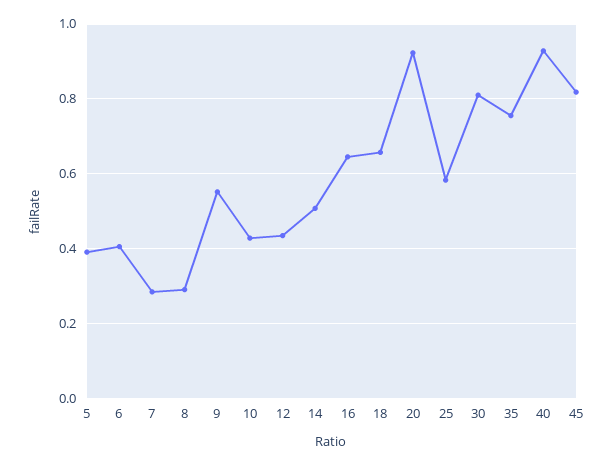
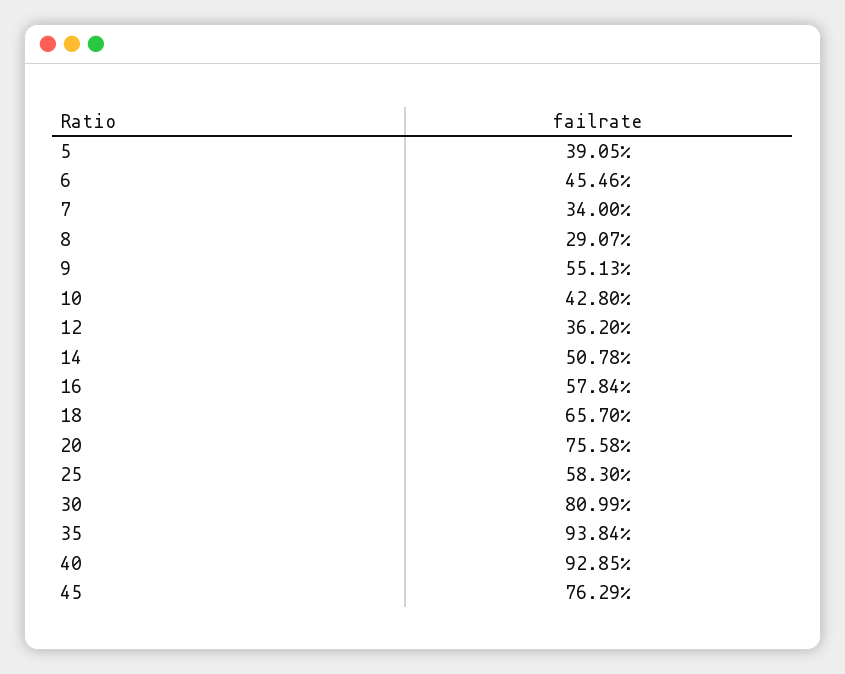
6: 0.4 -> 0.4546
7: 0.28 -> 0.34
12: 0.44 -> 0.362
16: 0.64 -> 0.5784
20: 0.92 -> 0.7558
35: 0.76 -> 0.9384
45: 0.82 -> 0.7629

